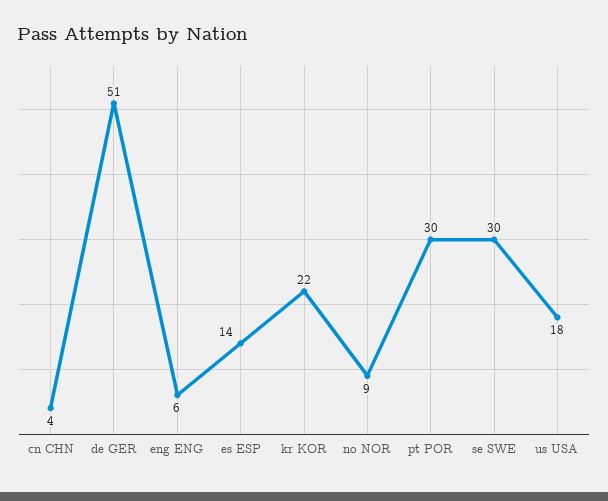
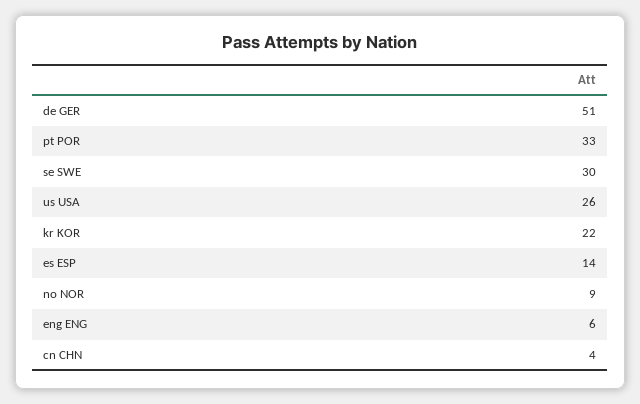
pt POR: 30 -> 33
us USA: 18 -> 26

